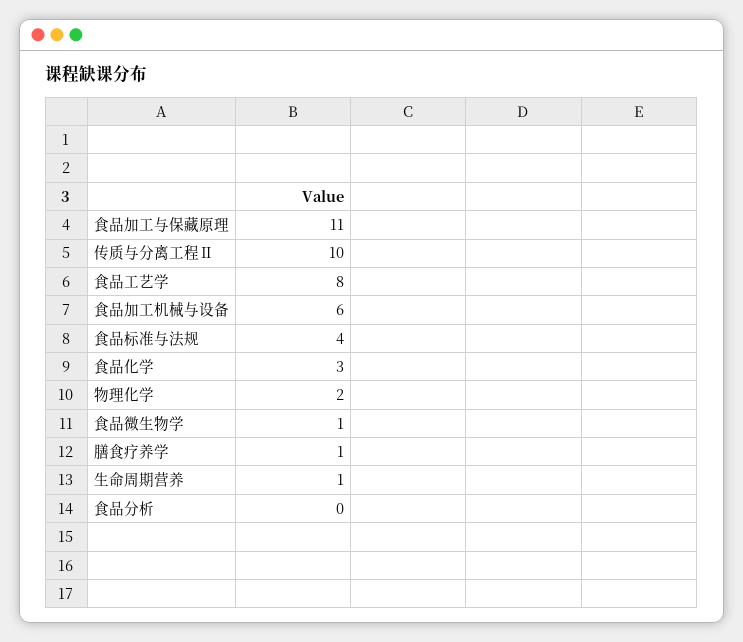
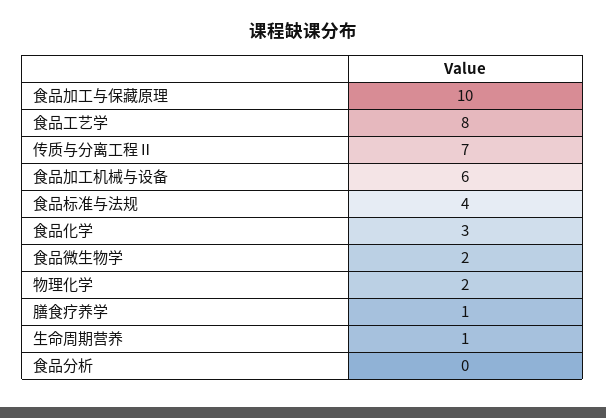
食品加工与保藏原理: 11 -> 10
传质与分离工程Ⅱ: 10 -> 7
食品微生物学: 1 -> 2

